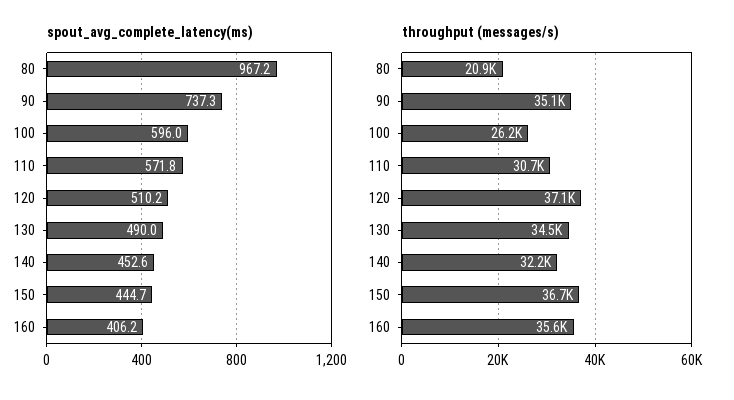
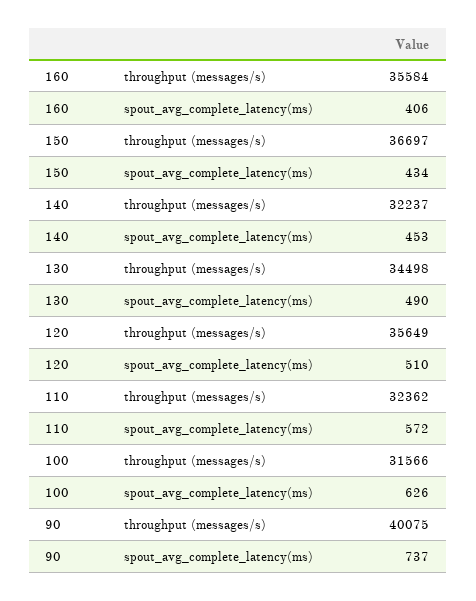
spout_avg_complete_latency(ms), 80: 967.2 -> none
spout_avg_complete_latency(ms), 100: 596 -> 626
spout_avg_complete_latency(ms), 150: 444.7 -> 434
throughput (messages/s), 80: 20900 -> none
throughput (messages/s), 90: 35100 -> 40075
throughput (messages/s), 100: 26200 -> 31566
throughput (messages/s), 110: 30700 -> 32362
throughput (messages/s), 120: 37100 -> 35649

